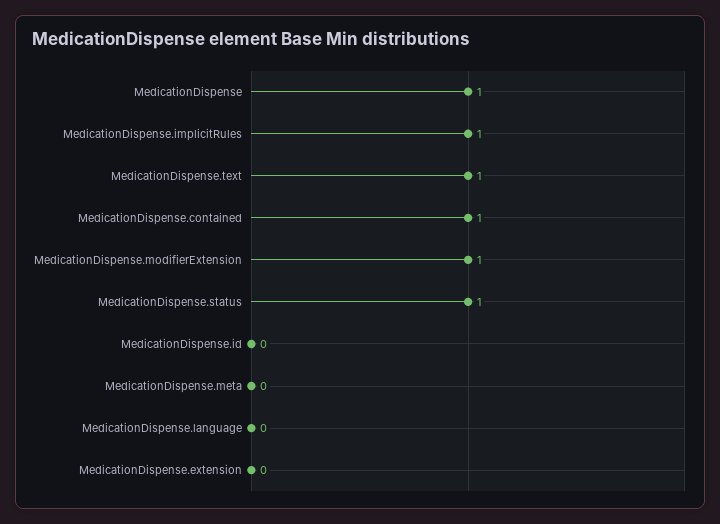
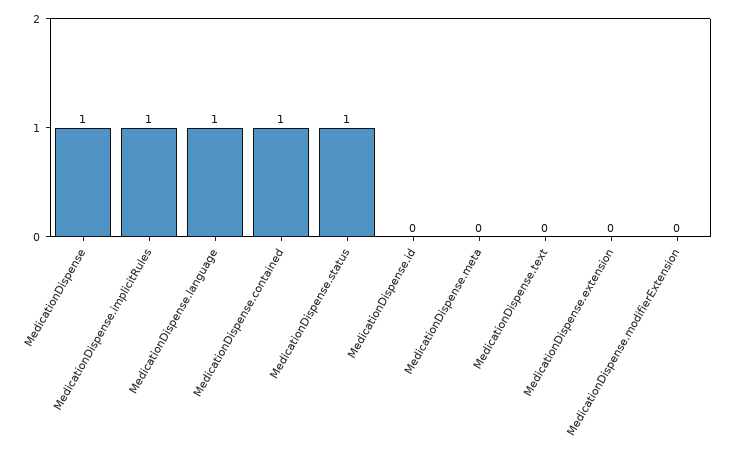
MedicationDispense.text: 1 -> 0
MedicationDispense.modifierExtension: 1 -> 0
MedicationDispense.language: 0 -> 1

